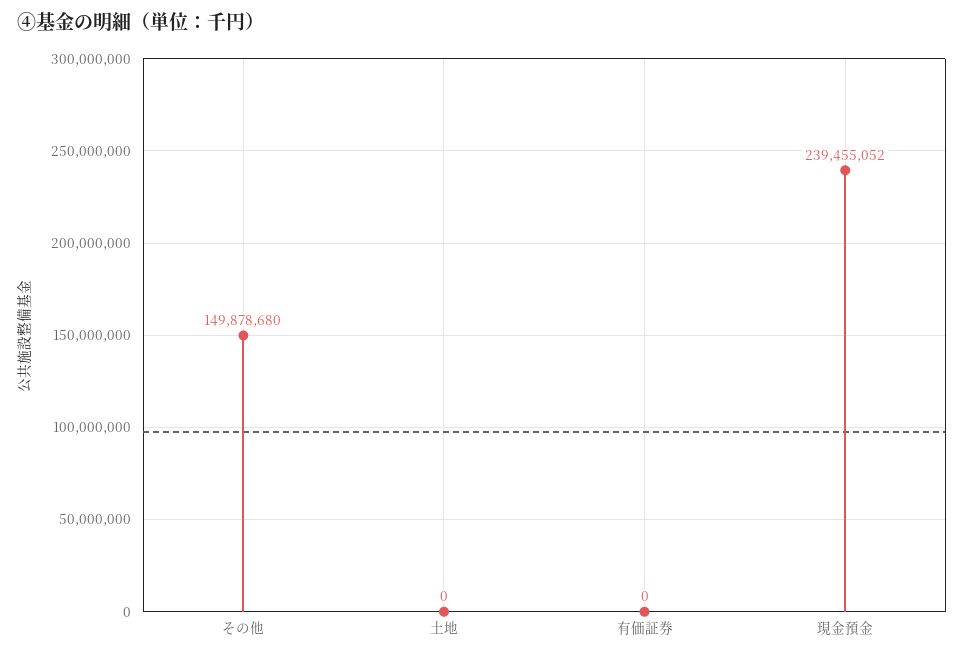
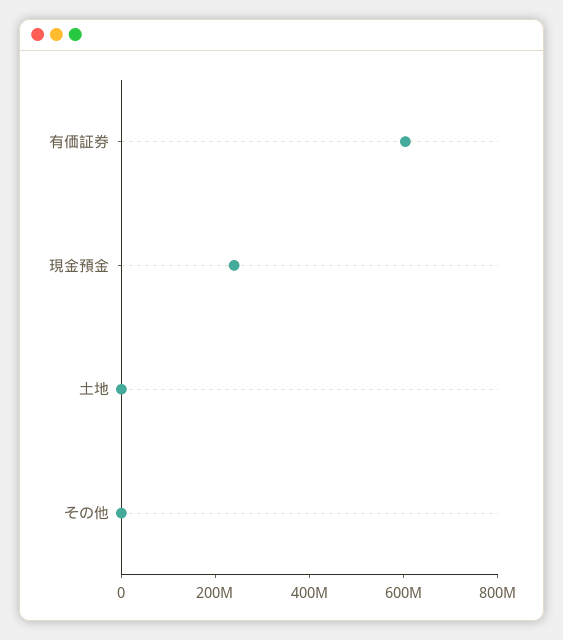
その他: 149878680 -> 0
有価証券: 0 -> 600000000

